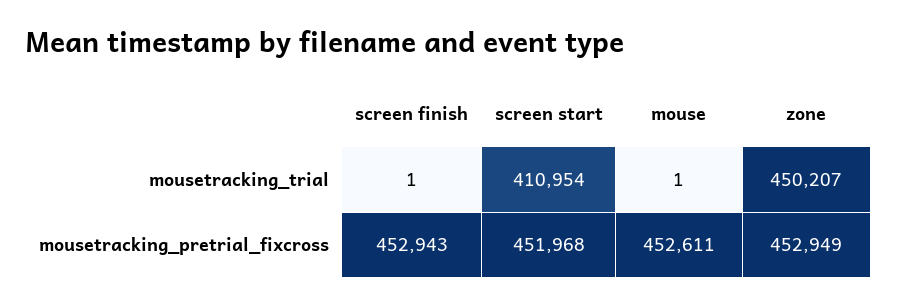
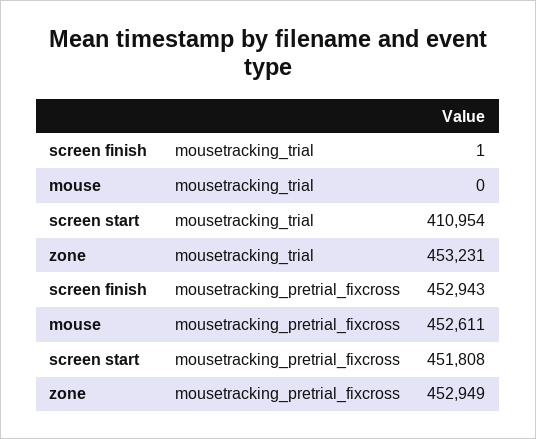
mouse, mousetracking_trial: 1 -> 0
zone, mousetracking_trial: 450207 -> 453231
screen start, mousetracking_pretrial_fixcross: 451968 -> 451808

